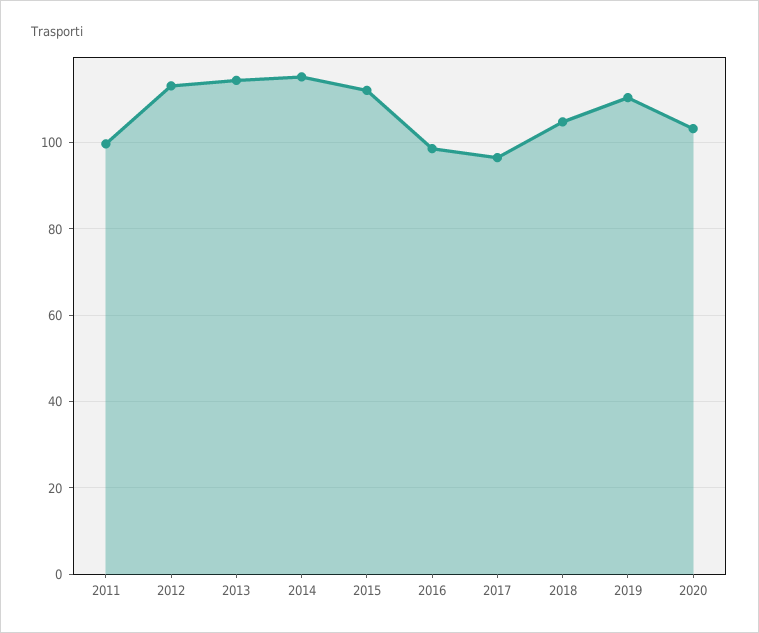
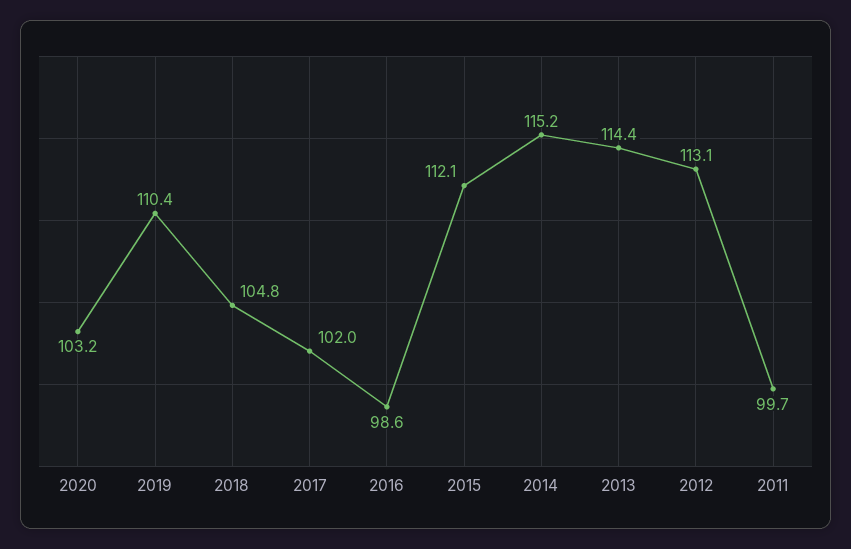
2017: 96 -> 102

